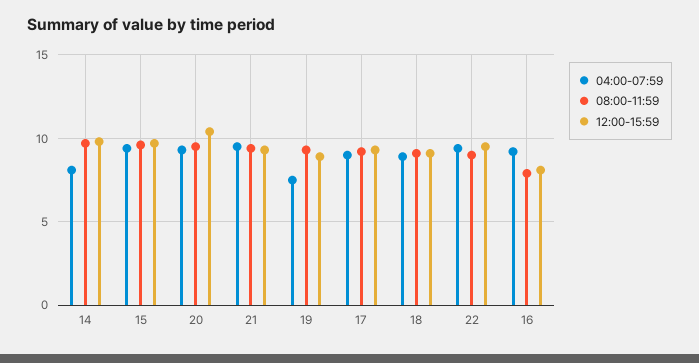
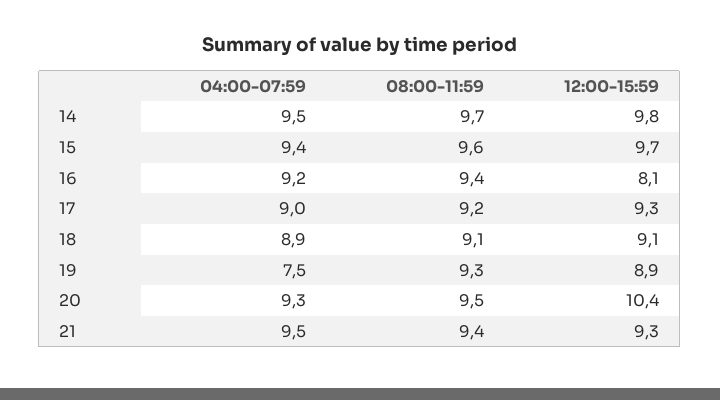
04:00-07:59, 14: 8 -> 9.5
04:00-07:59, 22: 9.5 -> none
08:00-11:59, 22: 9 -> none
12:00-15:59, 22: 9.5 -> none
08:00-11:59, 16: 8 -> 9.4

